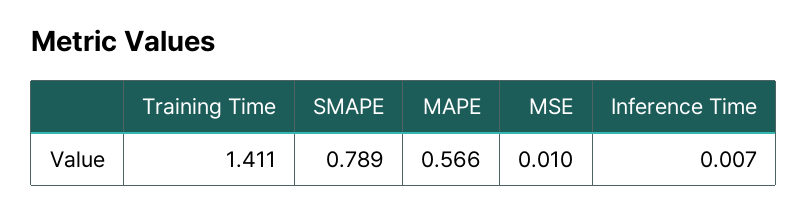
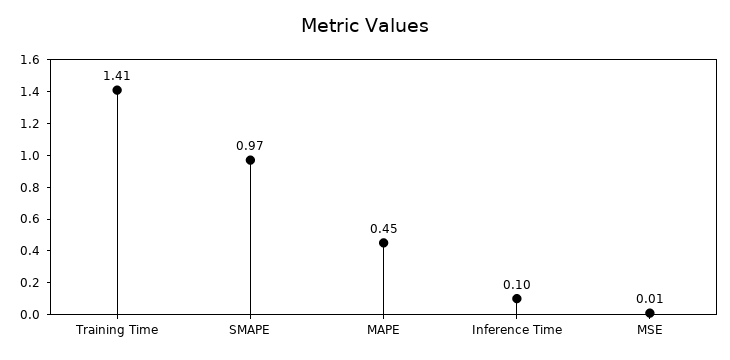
SMAPE: 0.789 -> 0.97
MAPE: 0.566 -> 0.45
Inference Time: 0.007 -> 0.1

